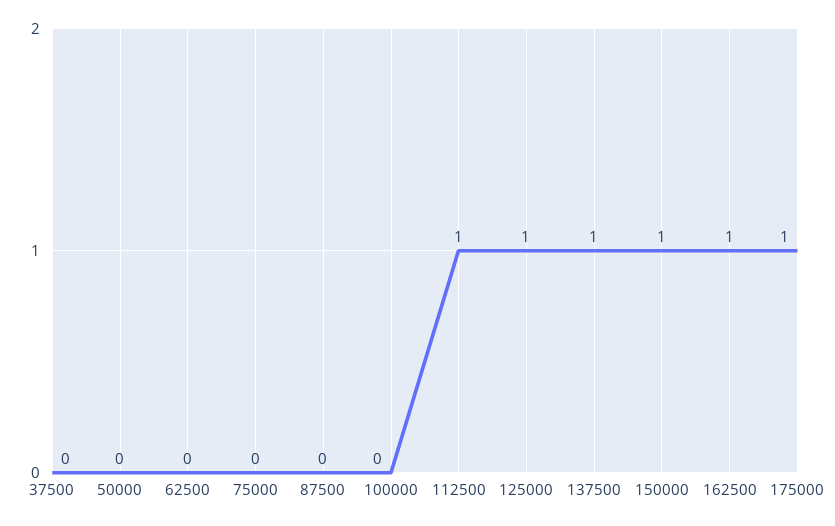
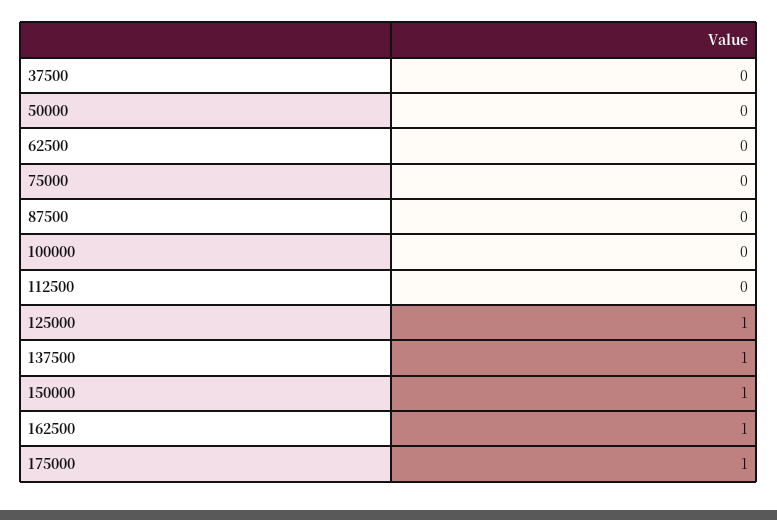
112500: 1 -> 0

